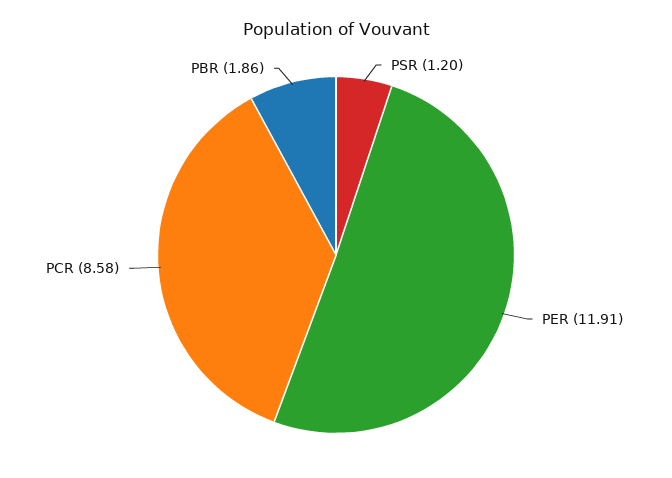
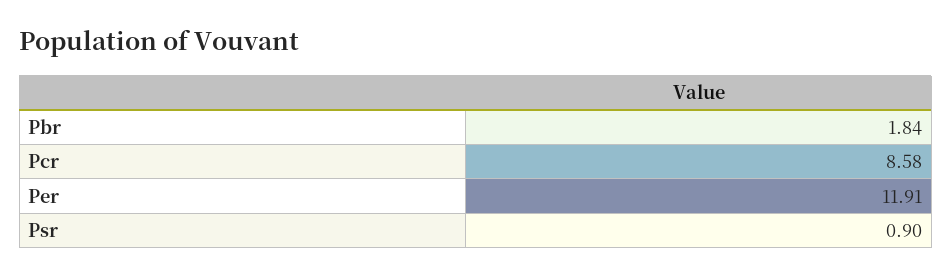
PSR: 1.2 -> 0.9
PBR: 1.86 -> 1.84

